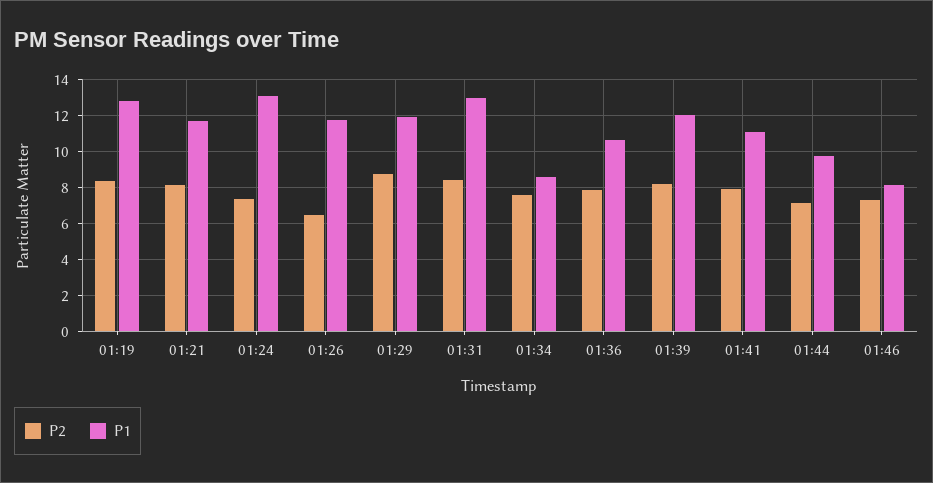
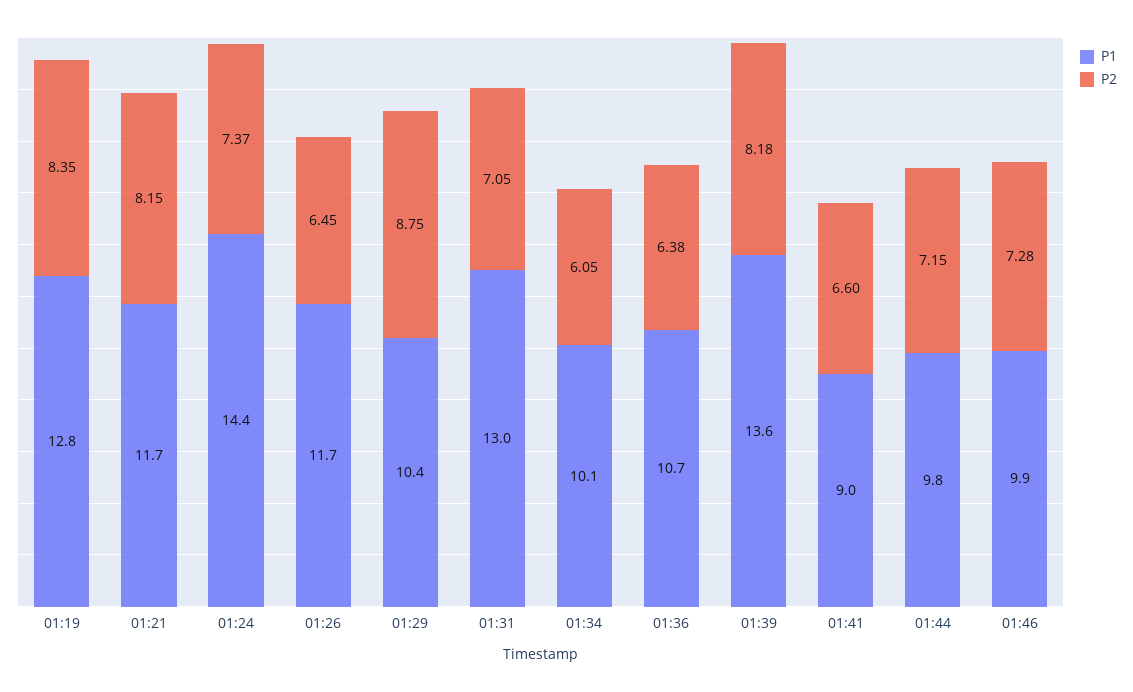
P1, 01:24: 13 -> 14.4
P1, 01:29: 12 -> 10.4
P2, 01:31: 8.5 -> 7.05
P2, 01:34: 7.5 -> 6.05
P1, 01:34: 8.5 -> 10.1
P2, 01:36: 8 -> 6.38
P1, 01:39: 12 -> 13.6
P2, 01:41: 8 -> 6.6
P1, 01:41: 11 -> 9
P1, 01:46: 8 -> 9.9

